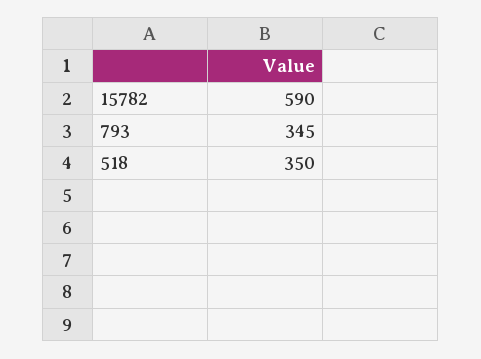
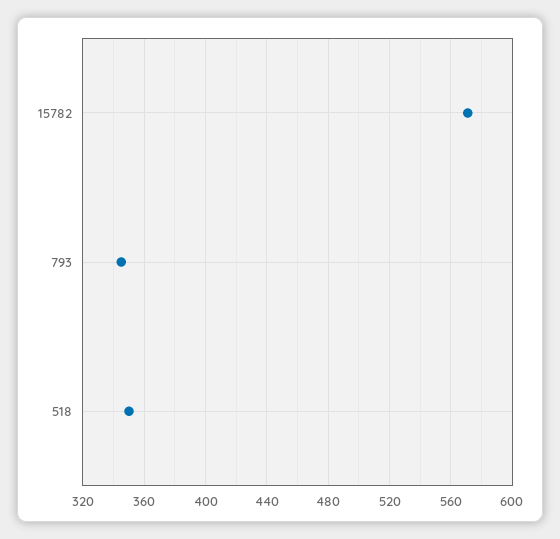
15782: 590 -> 570

